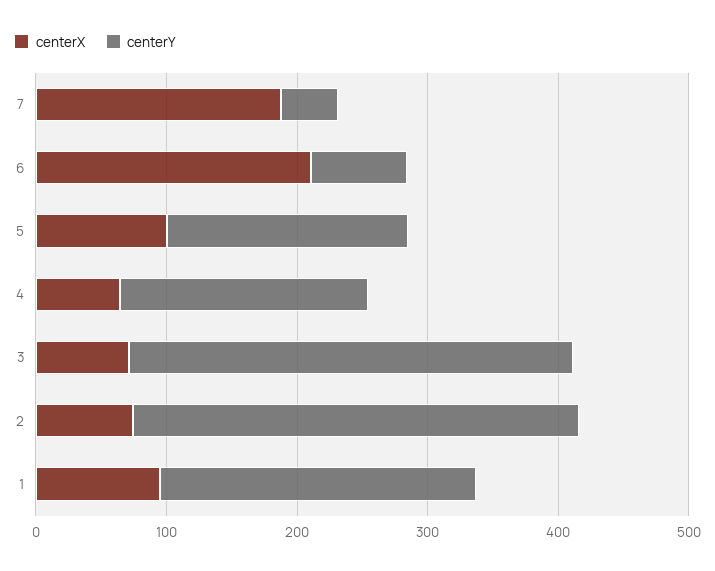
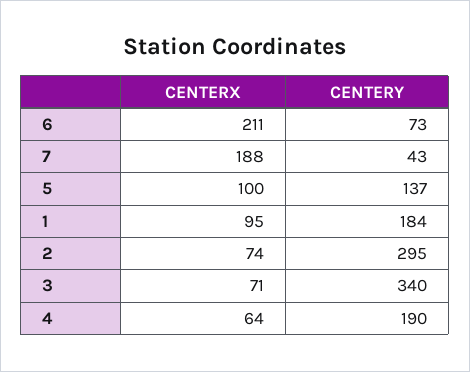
centerY, 5: 180 -> 137
centerY, 2: 340 -> 295
centerY, 1: 240 -> 184

